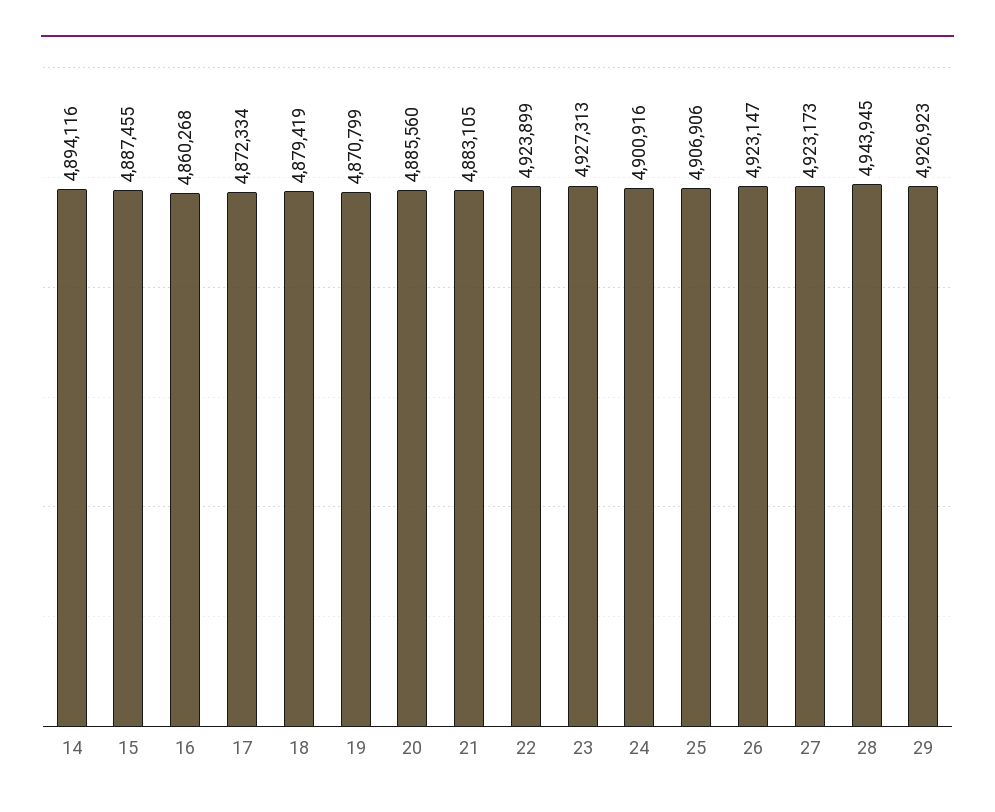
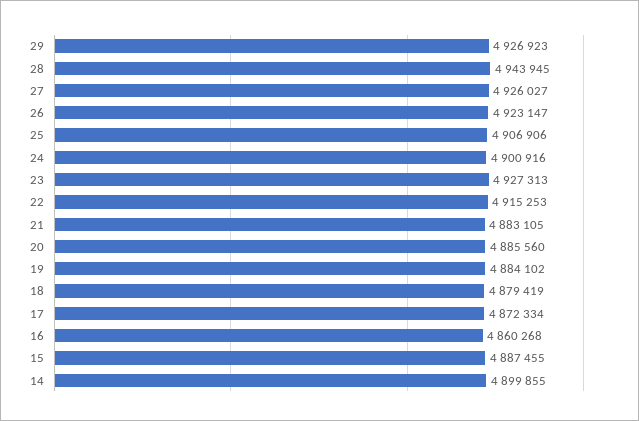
14: 4894116 -> 4899855
19: 4870799 -> 4884102
22: 4923899 -> 4915253
27: 4923173 -> 4926027

